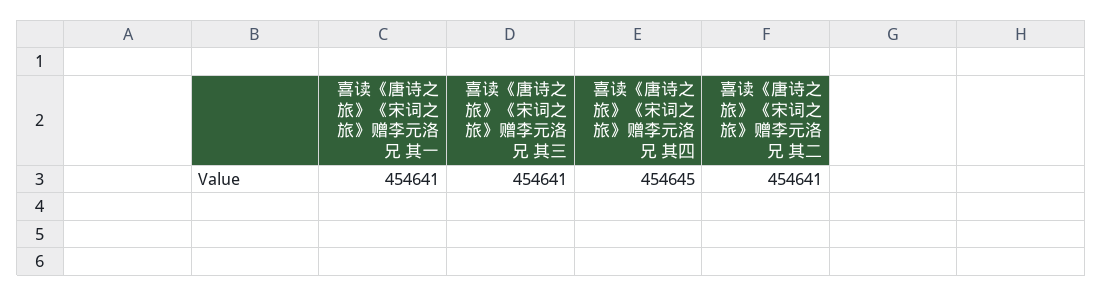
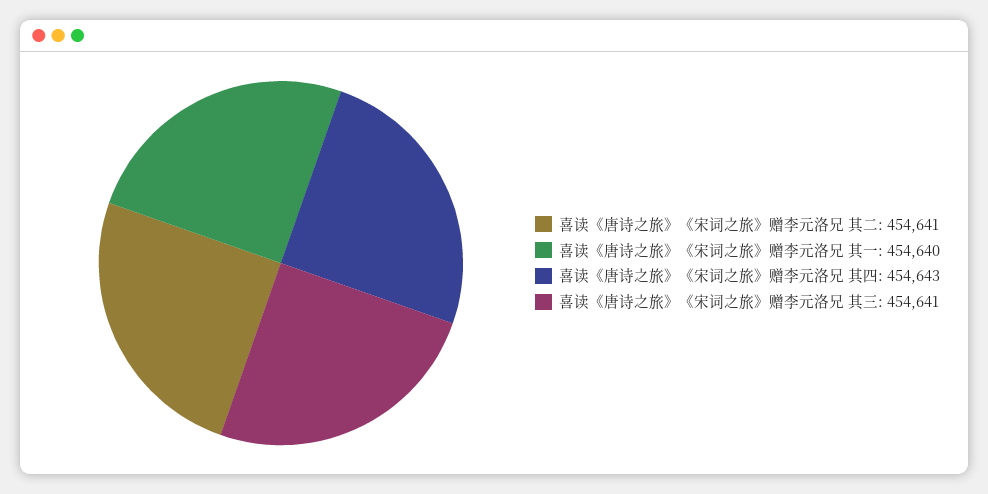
喜读《唐诗之旅》《宋词之旅》赠李元洛兄 其一: 454641 -> 454640
喜读《唐诗之旅》《宋词之旅》赠李元洛兄 其四: 454645 -> 454643

